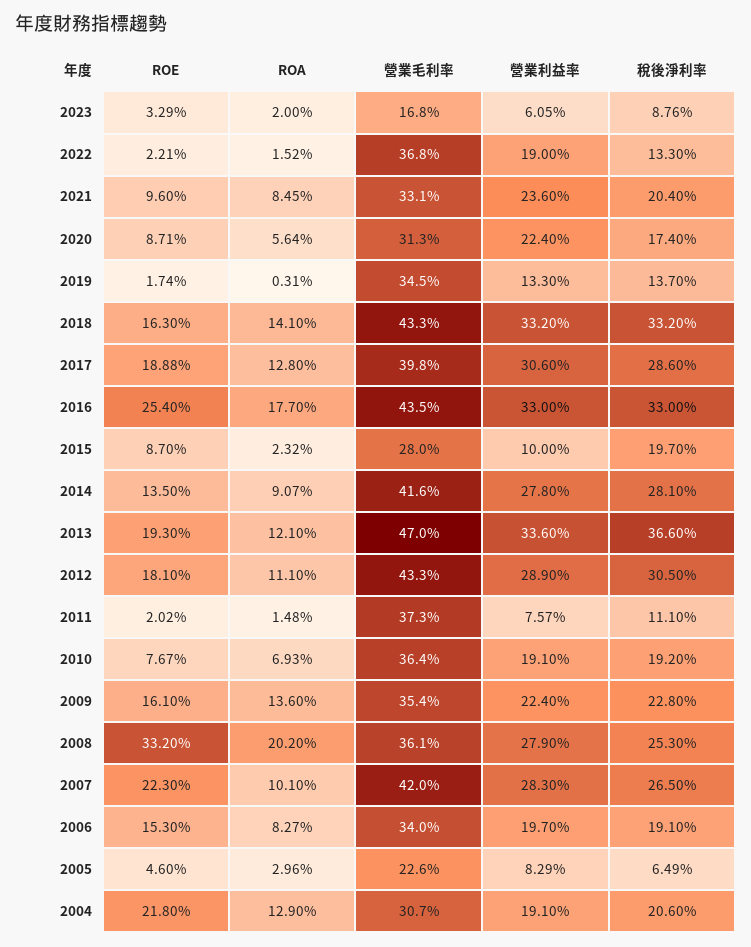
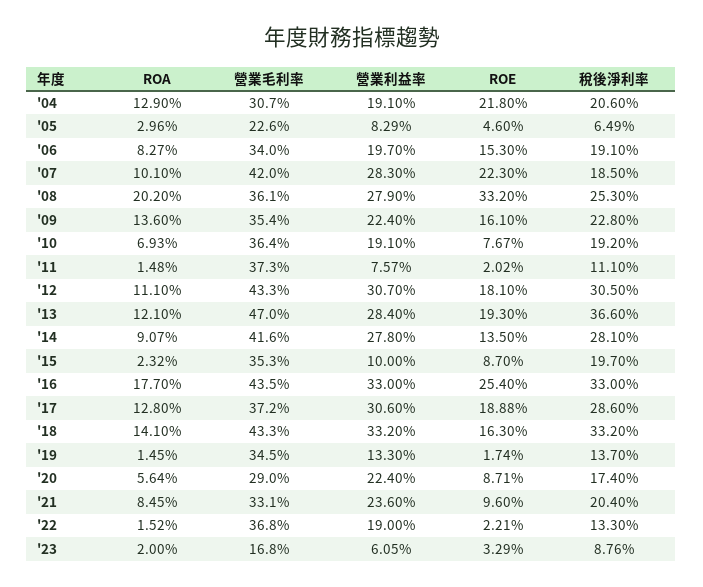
營業毛利率, 2020: 31.3 -> 29
ROA, 2019: 0.31 -> 1.45
營業毛利率, 2017: 39.8 -> 37.2
營業毛利率, 2015: 28 -> 35.3
營業利益率, 2013: 33.6 -> 28.4
營業利益率, 2012: 28.9 -> 30.7
稅後淨利率, 2007: 26.5 -> 18.5

